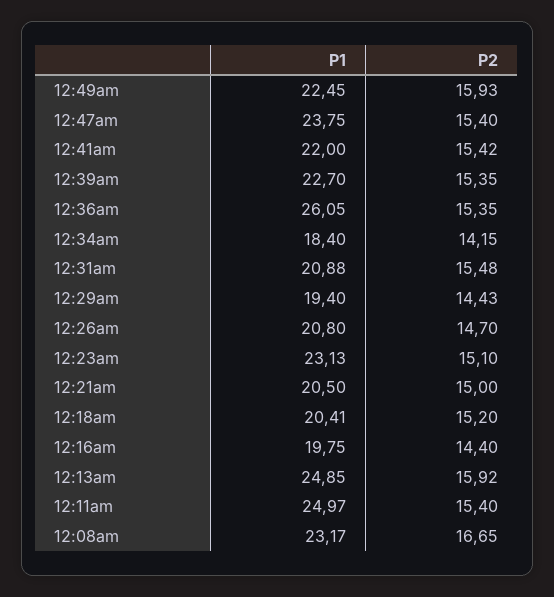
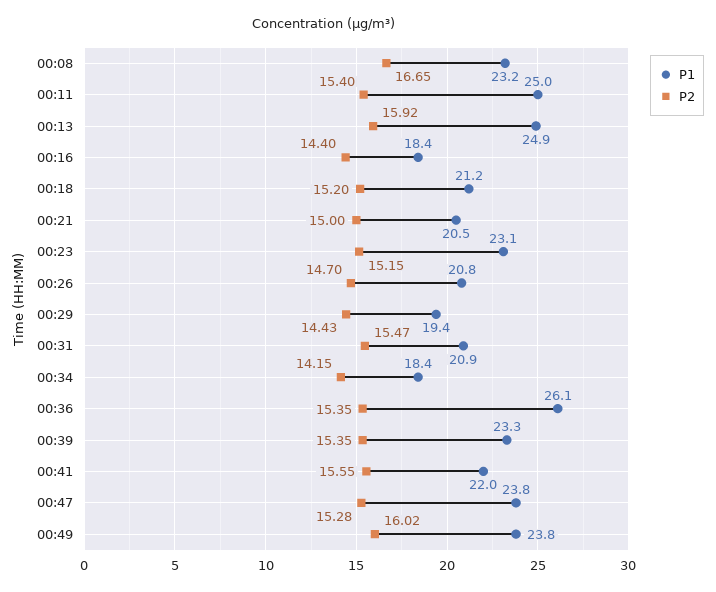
P1, 12:49am: 22.45 -> 23.8
P2, 12:49am: 15.93 -> 16.02
P2, 12:47am: 15.4 -> 15.28
P2, 12:41am: 15.42 -> 15.55
P1, 12:39am: 22.7 -> 23.3
P2, 12:31am: 15.48 -> 15.47
P2, 12:23am: 15.1 -> 15.15
P1, 12:18am: 20.41 -> 21.2
P1, 12:16am: 19.75 -> 18.4

